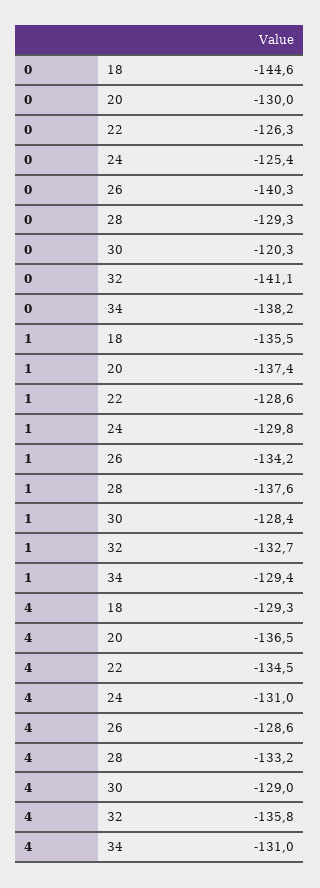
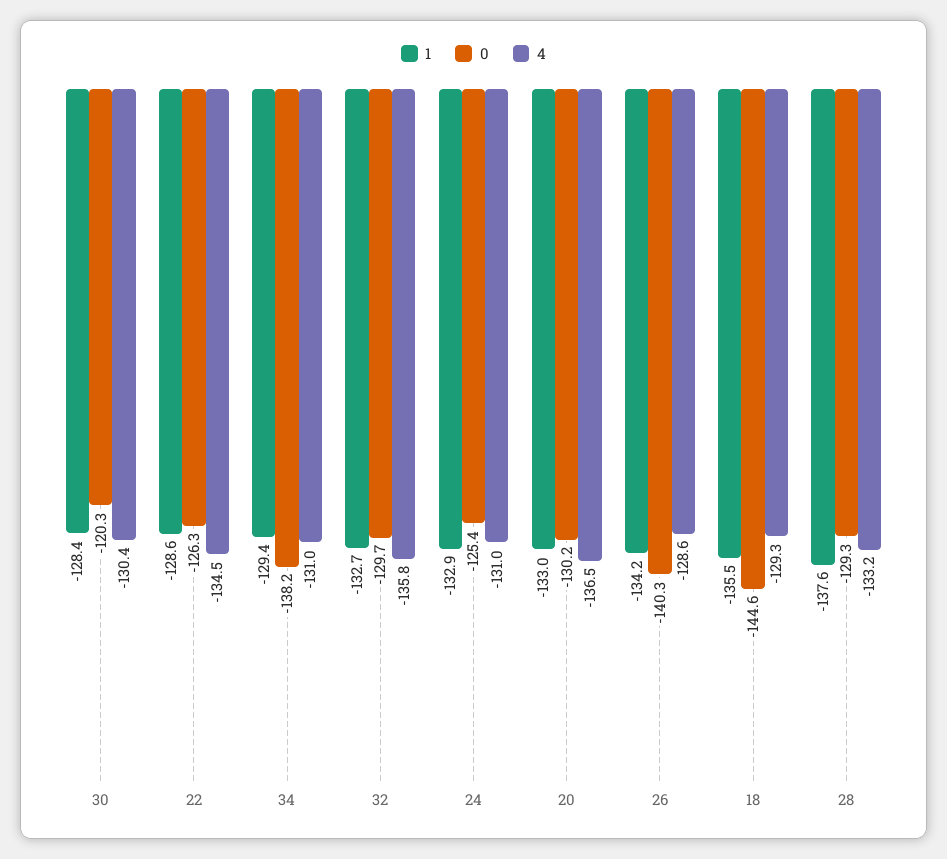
0, 20: -130 -> -130.2
0, 32: -141.1 -> -129.7
1, 20: -137.4 -> -133
1, 24: -129.8 -> -132.9
4, 30: -129 -> -130.4

